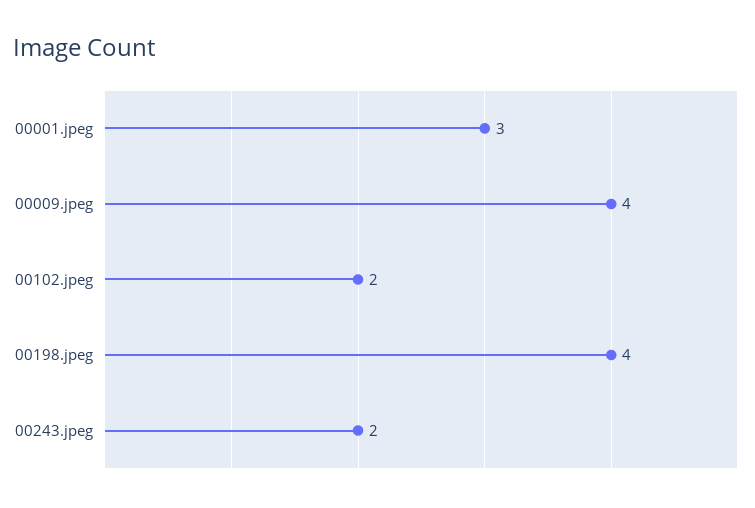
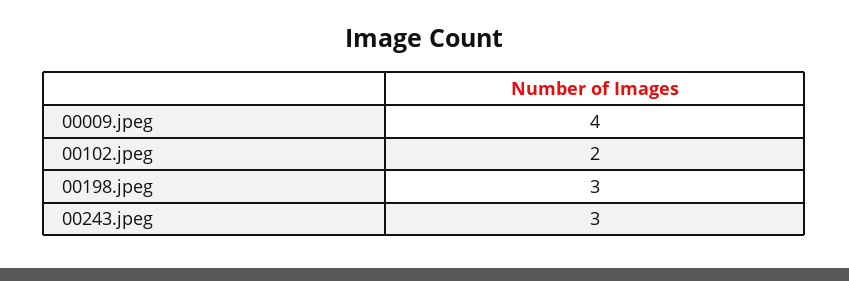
00001.jpeg: 3 -> none
00198.jpeg: 4 -> 3
00243.jpeg: 2 -> 3

